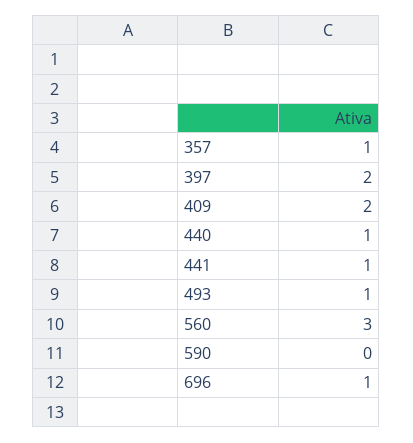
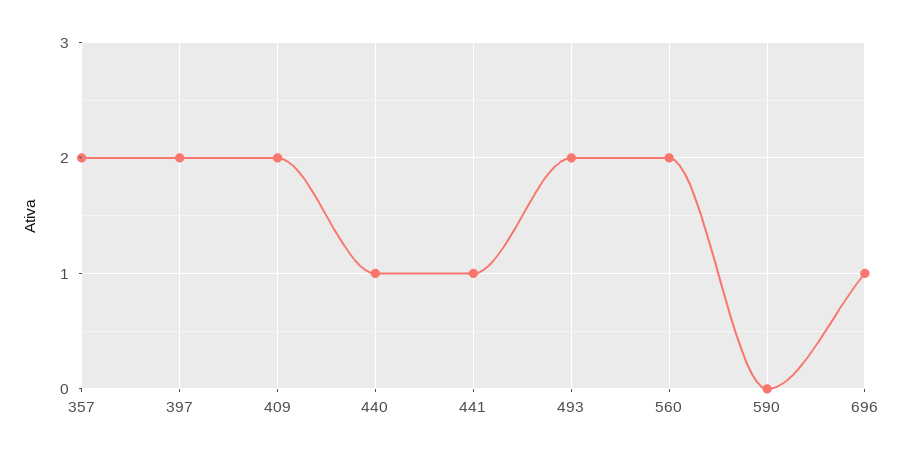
357: 1 -> 2
493: 1 -> 2
560: 3 -> 2

